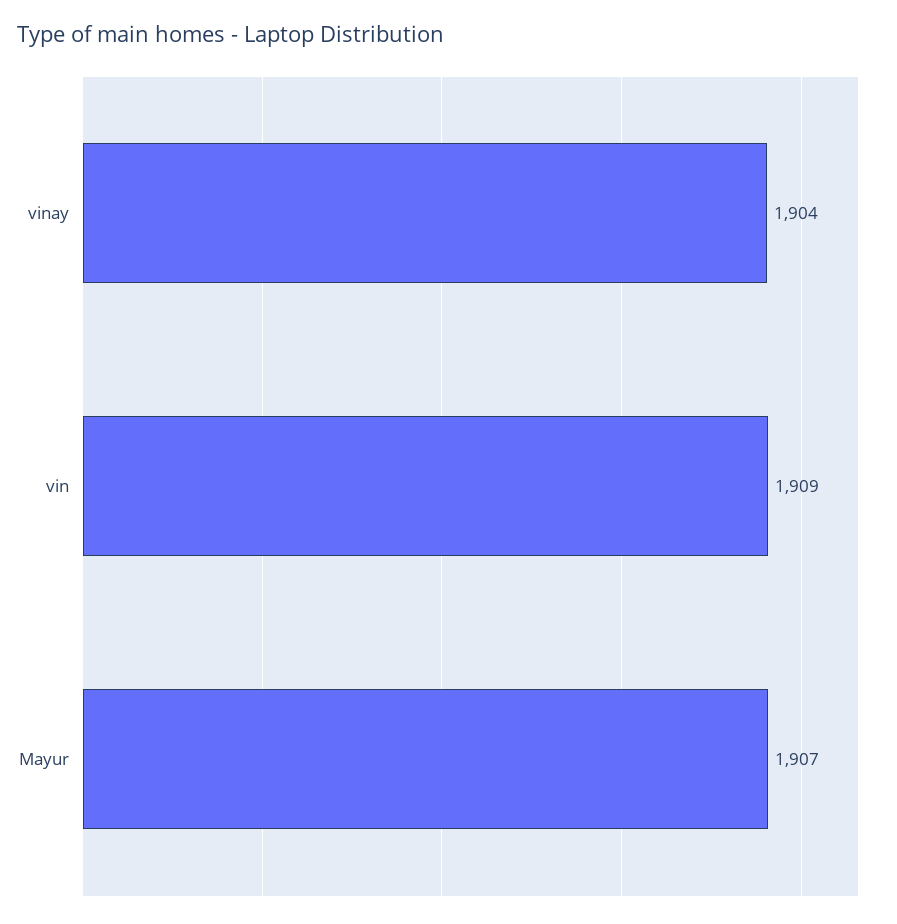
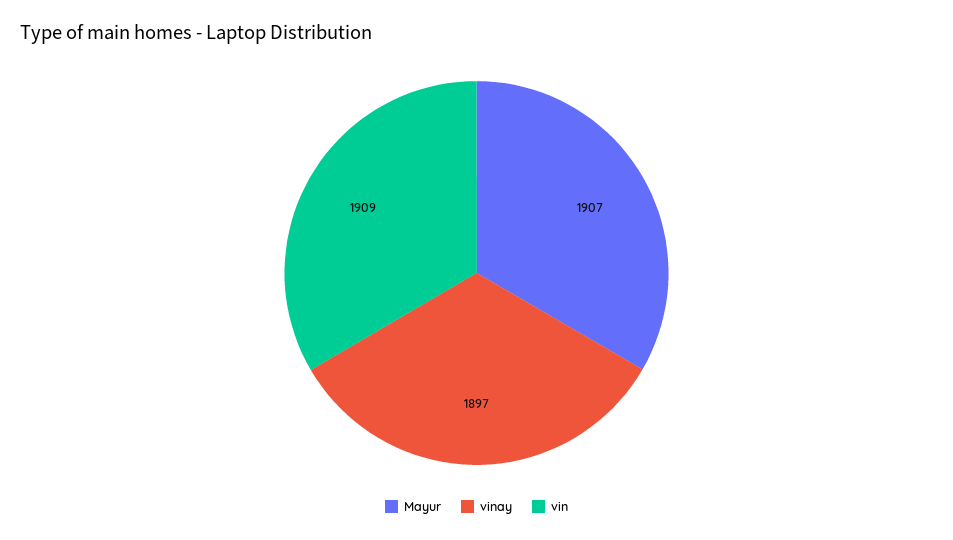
vinay: 1904 -> 1897

